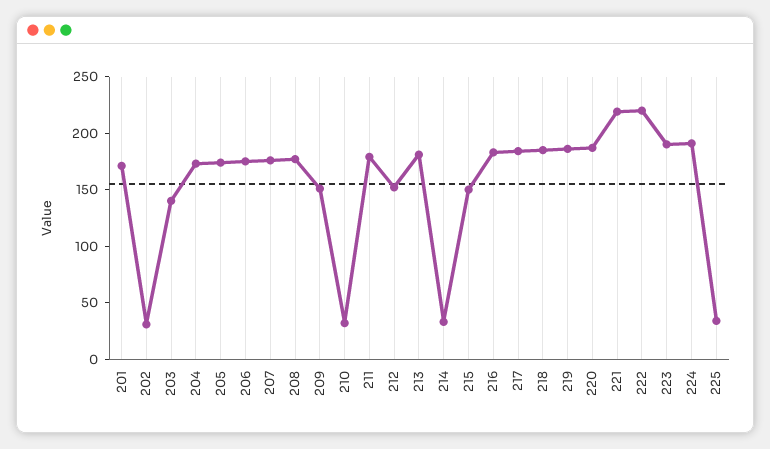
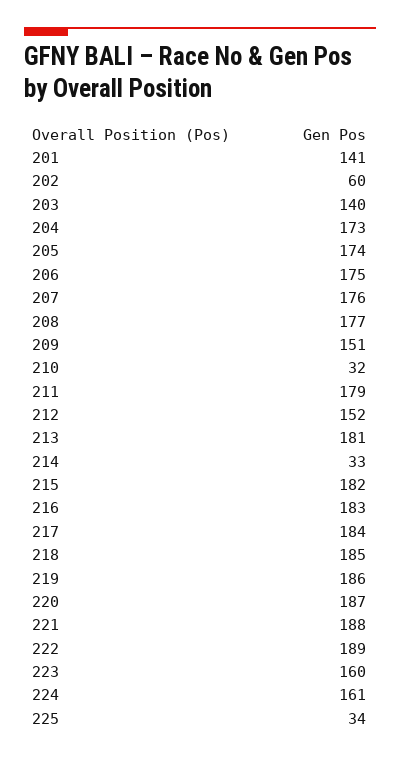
201: 170 -> 141
202: 30 -> 60
215: 150 -> 182
221: 220 -> 188
222: 220 -> 189
223: 190 -> 160
224: 190 -> 161

